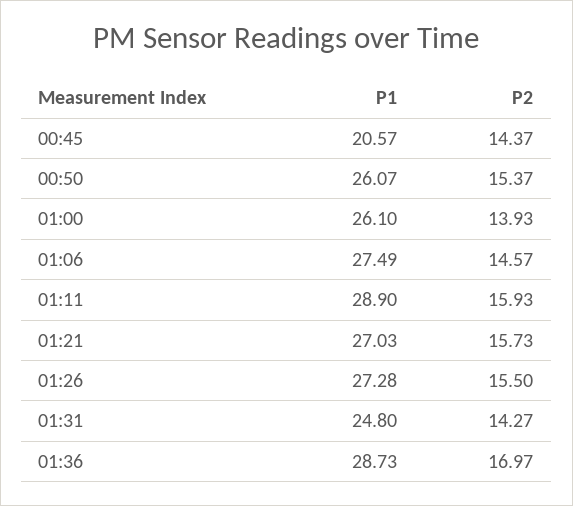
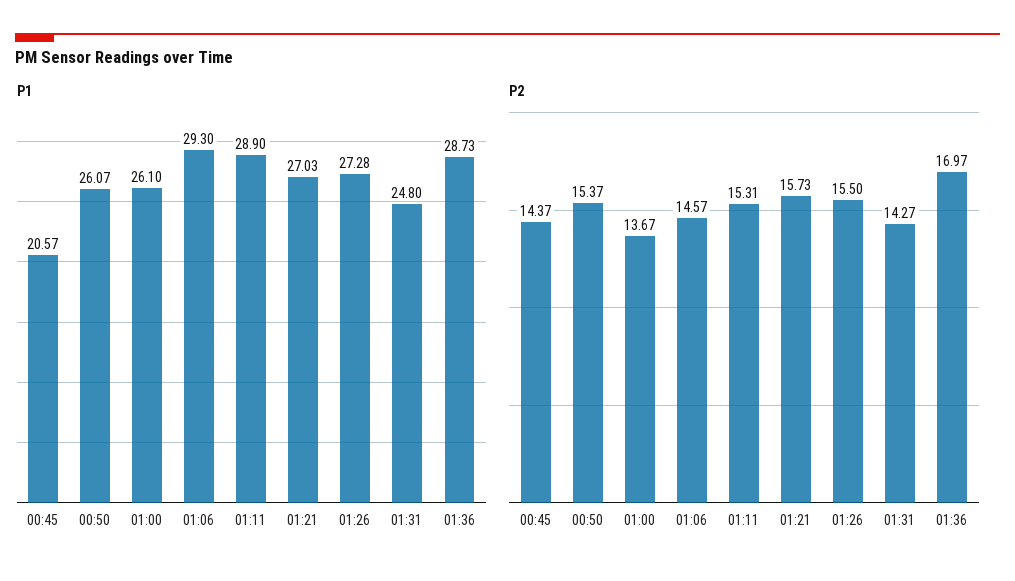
P2, 01:00: 13.93 -> 13.67
P1, 01:06: 27.49 -> 29.3
P2, 01:11: 15.93 -> 15.31

